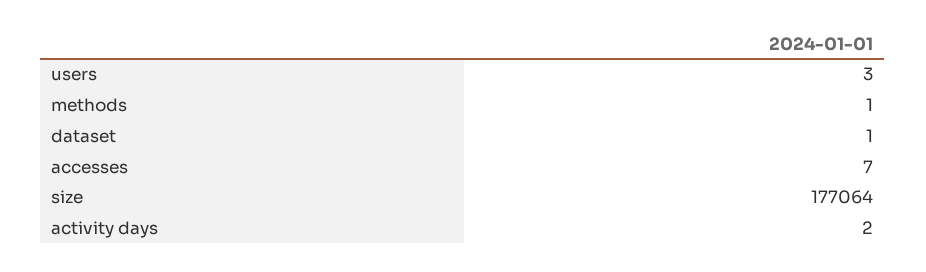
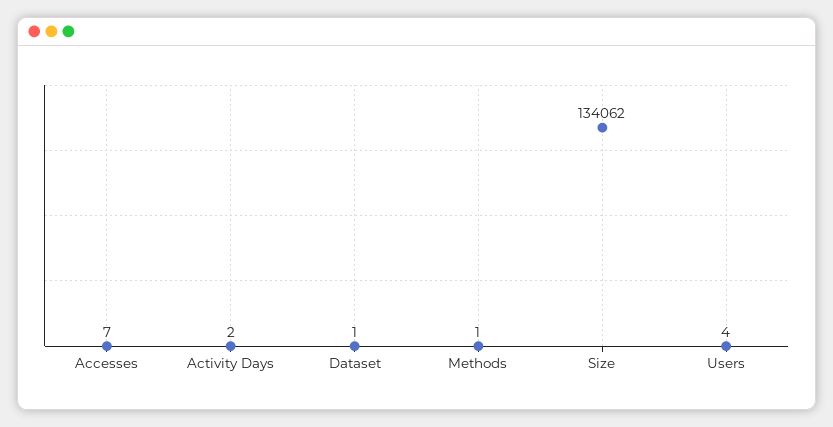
users: 3 -> 4
size: 177064 -> 134062

